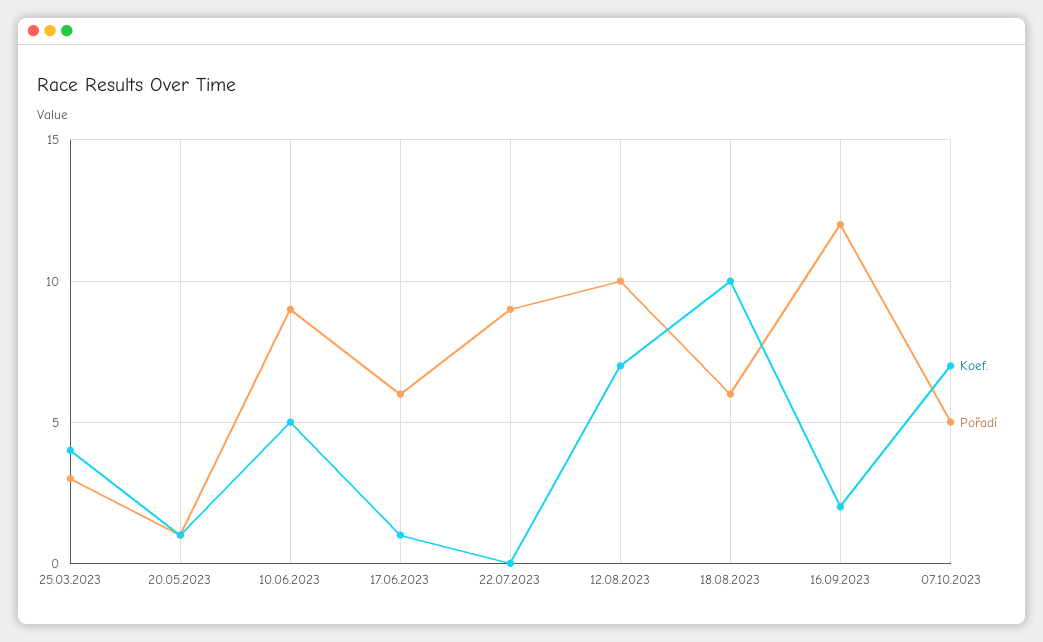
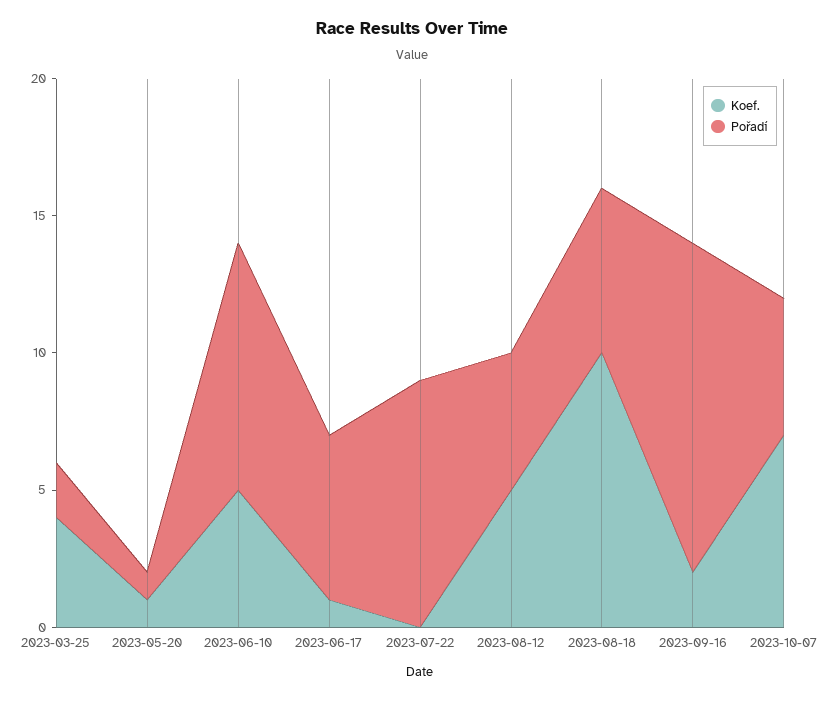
Pořadí, 25.03.2023: 3 -> 2
Koef., 12.08.2023: 7 -> 5
Pořadí, 12.08.2023: 10 -> 5

